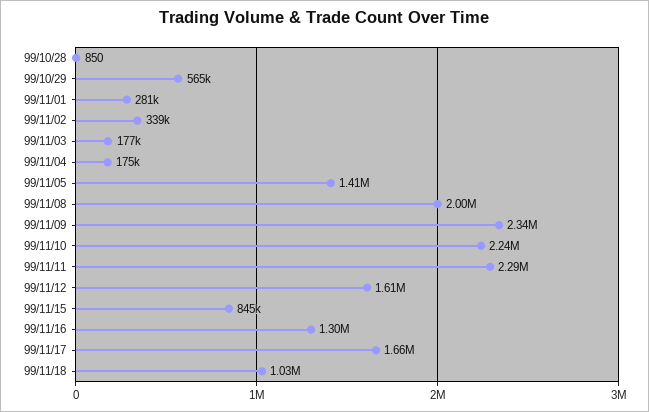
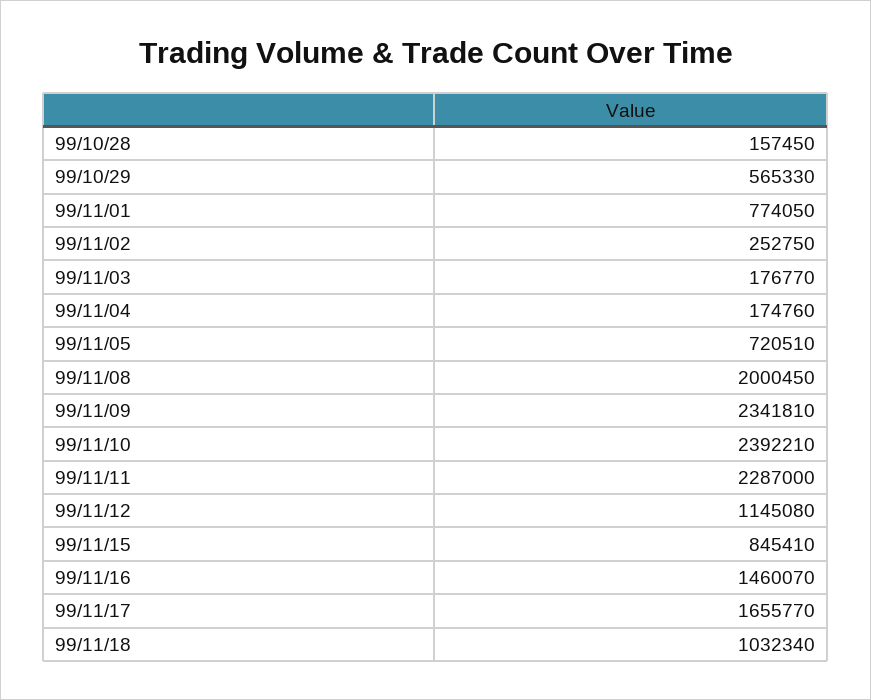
99/10/28: 850 -> 157450
99/11/01: 281000 -> 774050
99/11/02: 339000 -> 252750
99/11/05: 1410000 -> 720510
99/11/10: 2240000 -> 2392210
99/11/12: 1610000 -> 1145080
99/11/16: 1300000 -> 1460070

